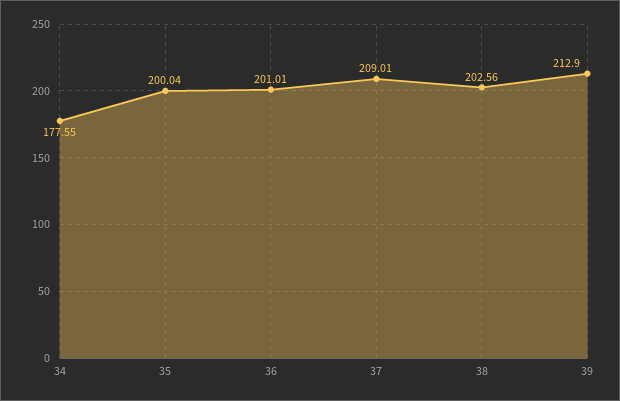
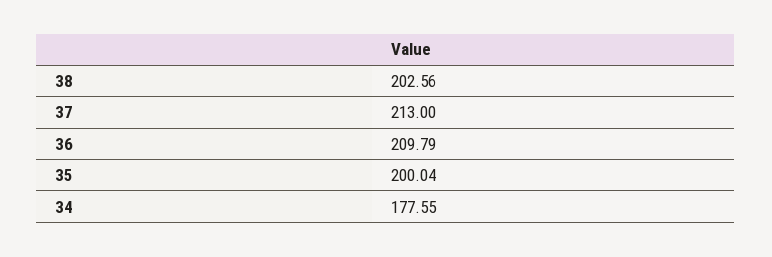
36: 201.01 -> 209.79
37: 209.01 -> 213
39: 212.9 -> none

